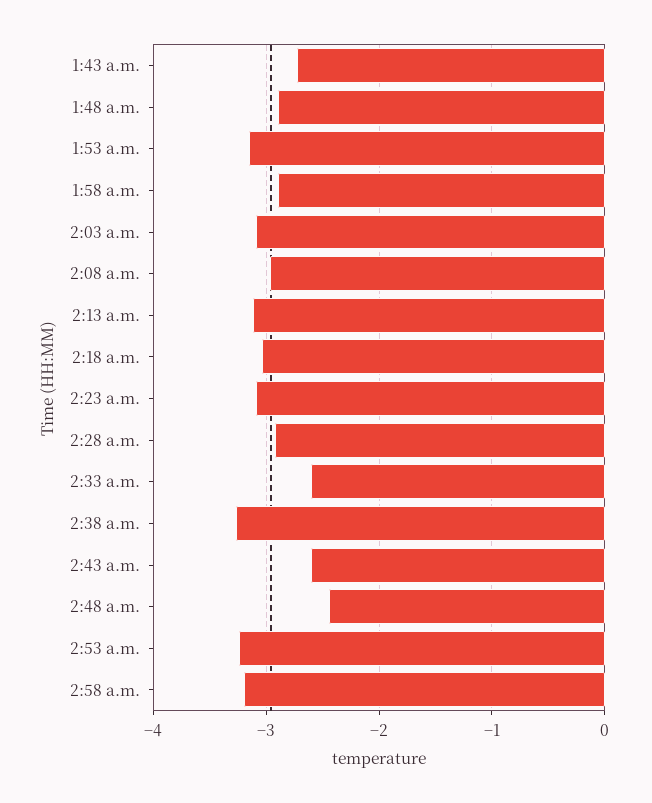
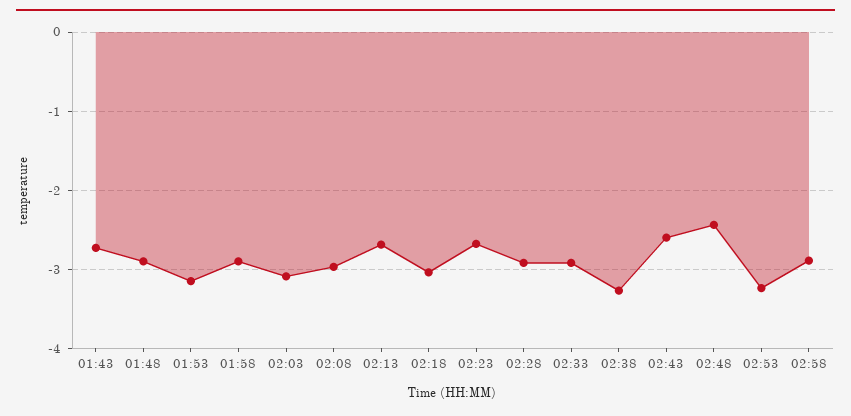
2:13 a.m.: -3.1 -> -2.7
2:23 a.m.: -3.1 -> -2.7
2:33 a.m.: -2.6 -> -2.9
2:58 a.m.: -3.2 -> -2.9

